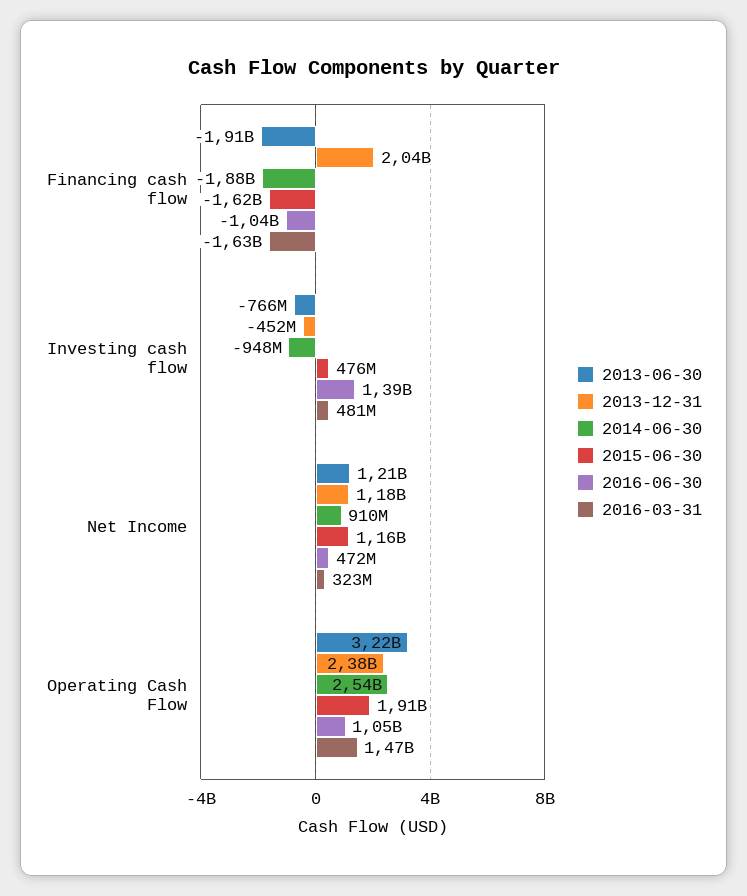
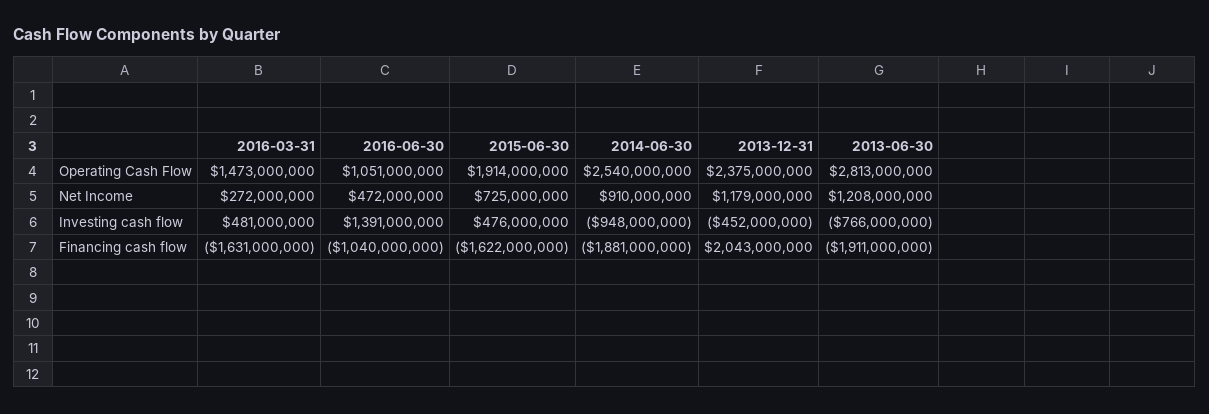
2015-06-30, Net Income: 1160000000 -> 725000000
2016-03-31, Net Income: 323000000 -> 272000000
2013-06-30, Operating Cash Flow: 3220000000 -> 2813000000

